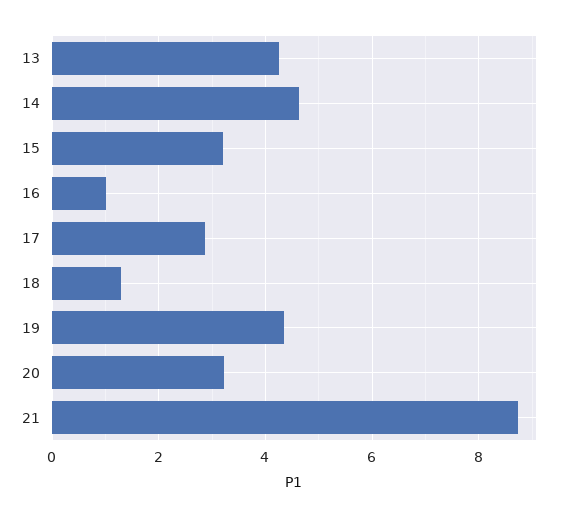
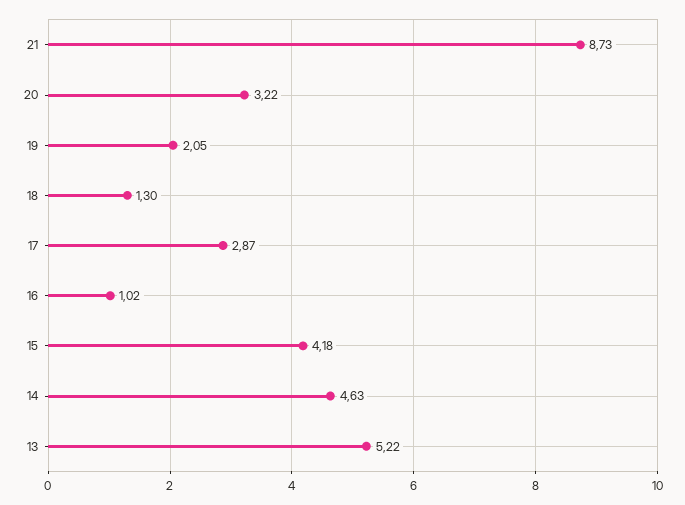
13: 4.2 -> 5.22
15: 3.2 -> 4.18
19: 4.4 -> 2.05

